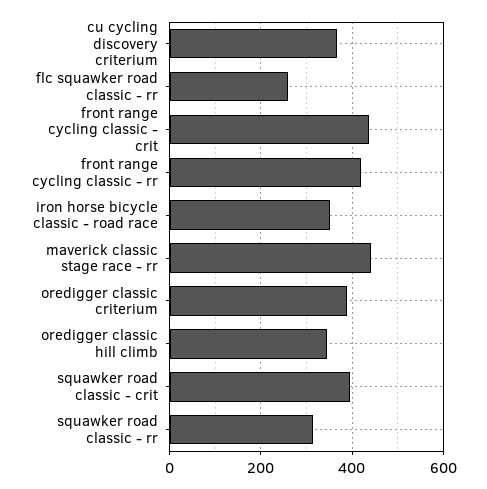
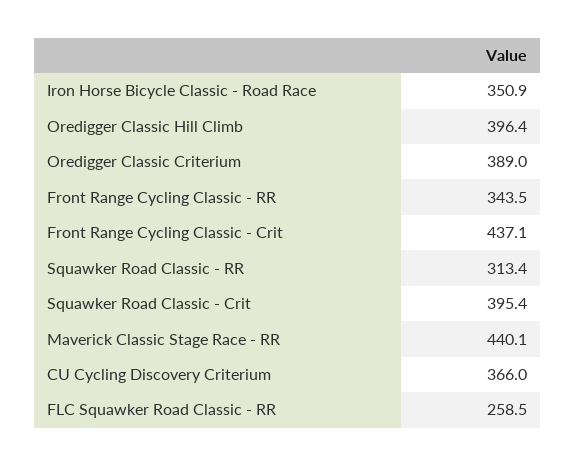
front range cycling classic - rr: 420 -> 343.5
oredigger classic hill climb: 340 -> 396.4

